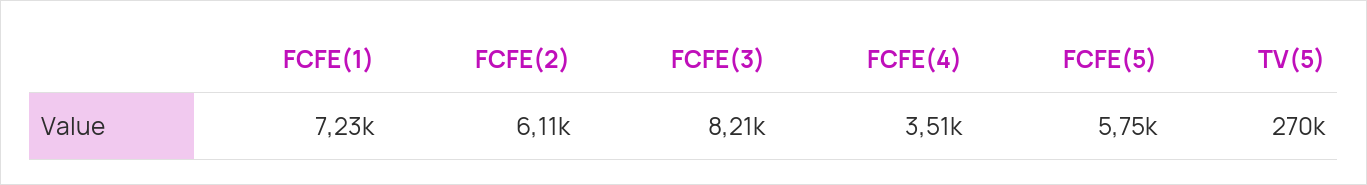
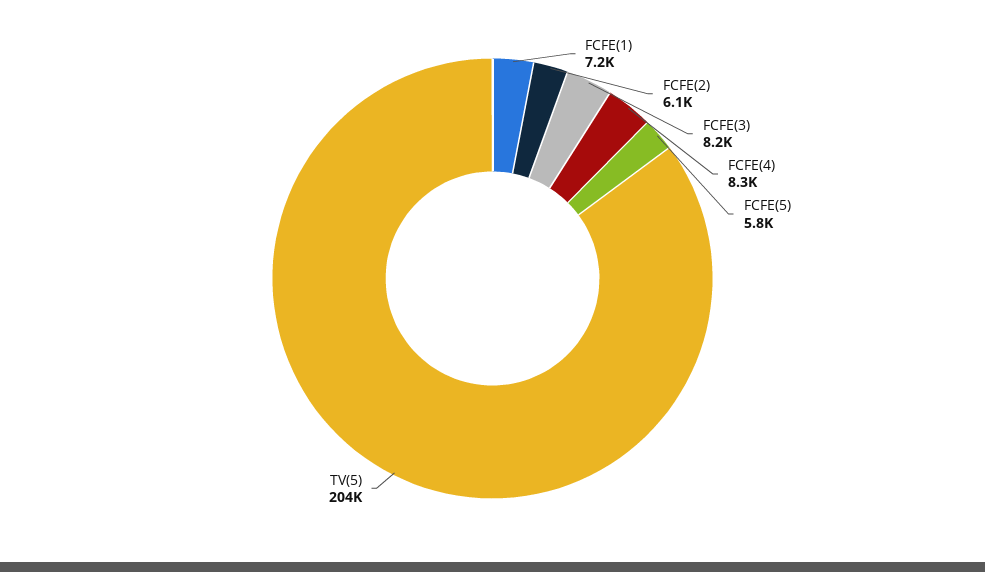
FCFE(4): 3510 -> 8300
TV(5): 270000 -> 204000

